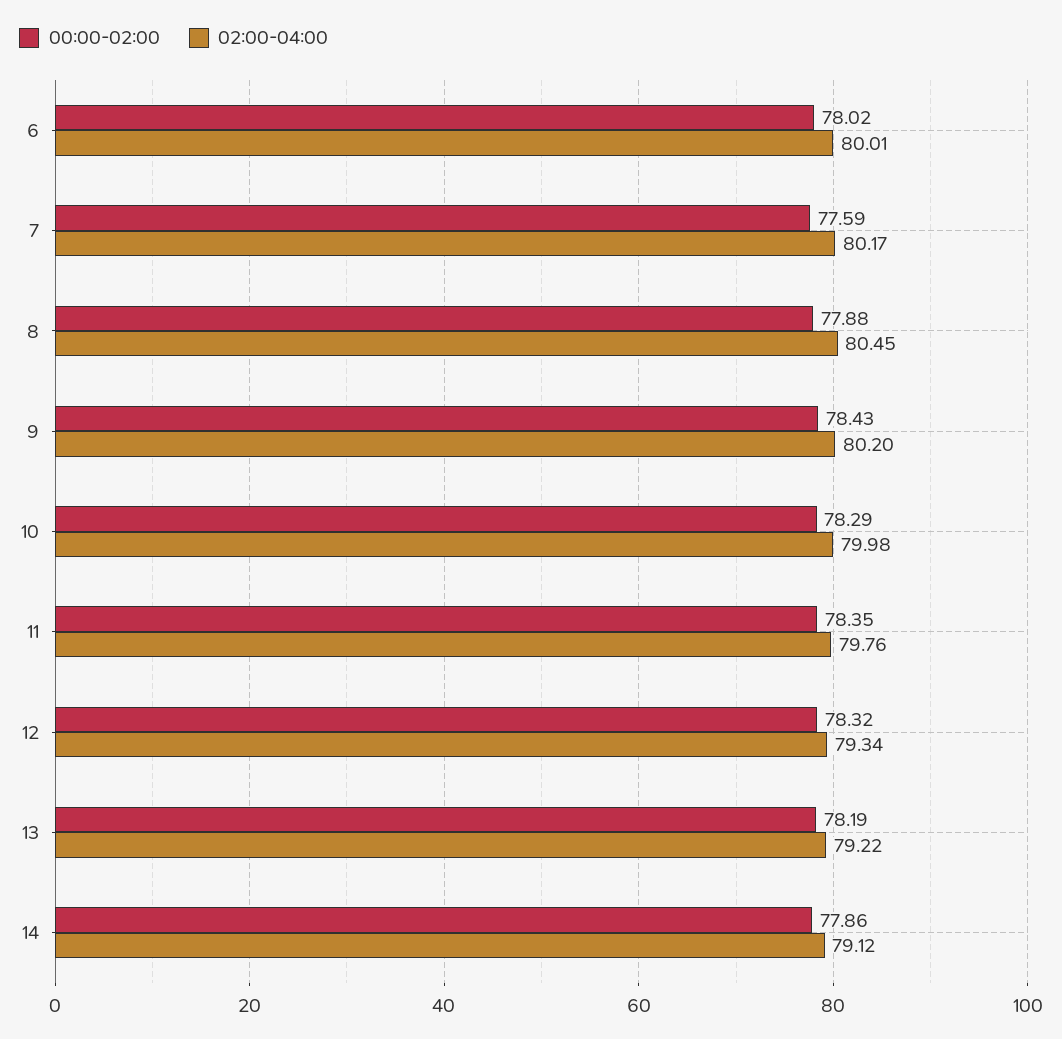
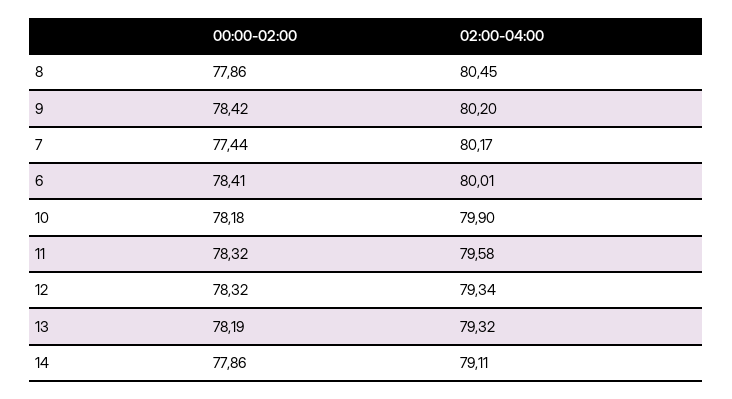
00:00-02:00, 6: 78.02 -> 78.41
00:00-02:00, 7: 77.59 -> 77.44
00:00-02:00, 8: 77.88 -> 77.86
00:00-02:00, 9: 78.43 -> 78.42
00:00-02:00, 10: 78.29 -> 78.18
02:00-04:00, 10: 79.98 -> 79.9
00:00-02:00, 11: 78.35 -> 78.32
02:00-04:00, 11: 79.76 -> 79.58
02:00-04:00, 13: 79.22 -> 79.32
02:00-04:00, 14: 79.12 -> 79.11

